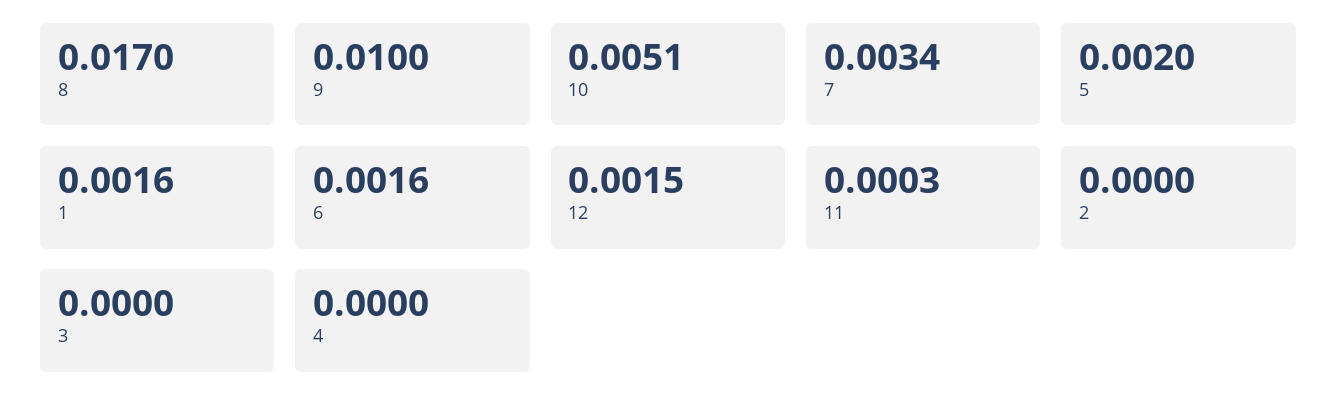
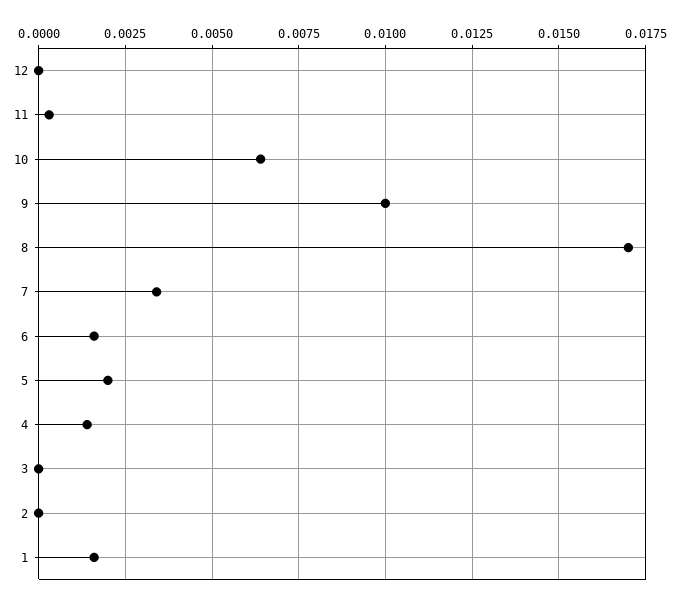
10: 0.0051 -> 0.0065
12: 0.0015 -> 0
4: 0 -> 0.0015

